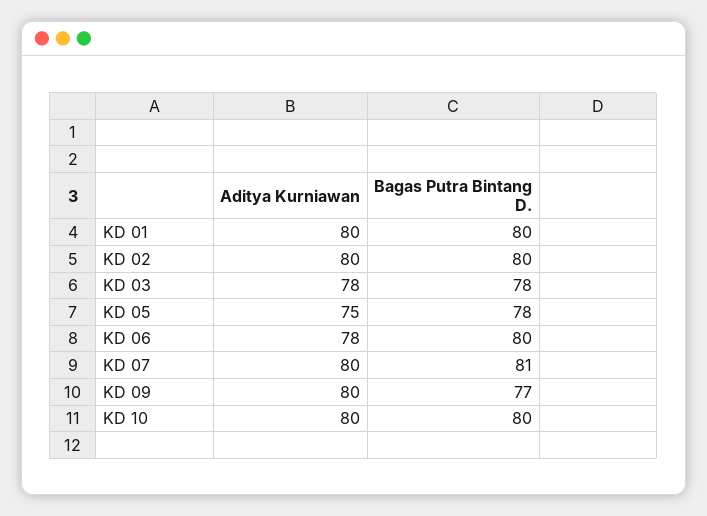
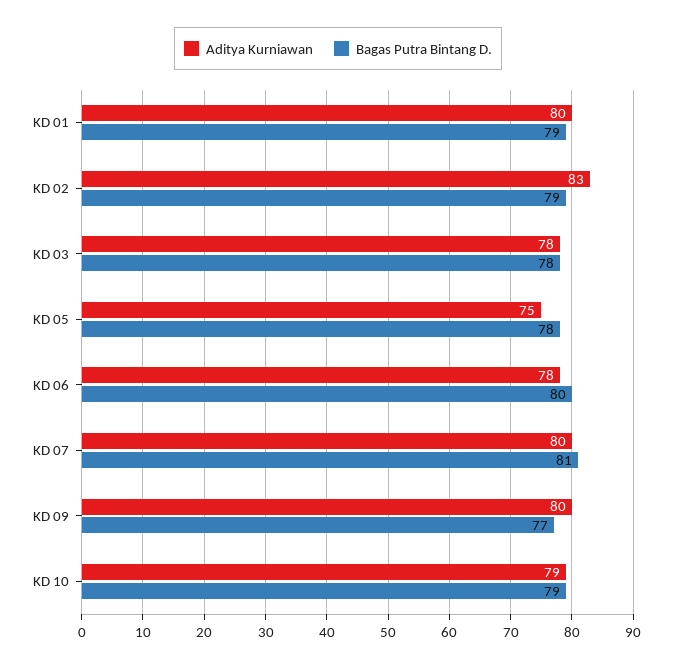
Bagas Putra Bintang D., KD 01: 80 -> 79
Aditya Kurniawan, KD 02: 80 -> 83
Bagas Putra Bintang D., KD 02: 80 -> 79
Aditya Kurniawan, KD 10: 80 -> 79
Bagas Putra Bintang D., KD 10: 80 -> 79

